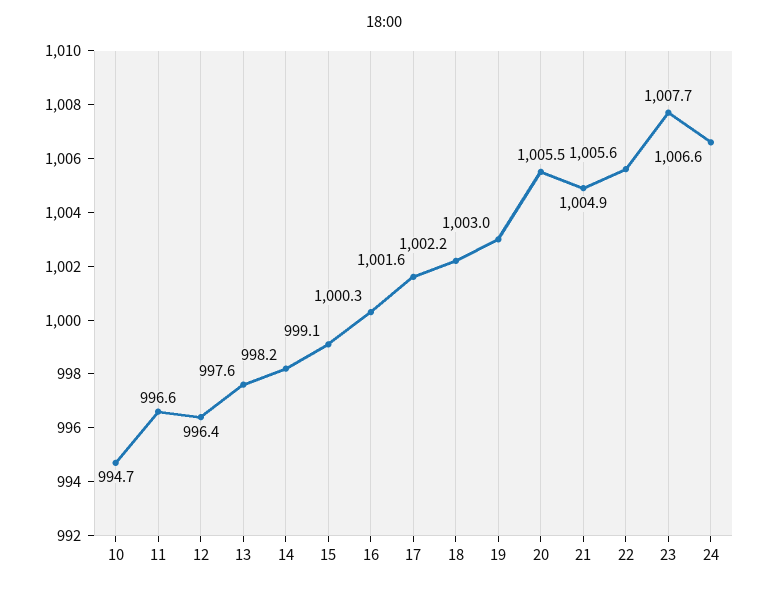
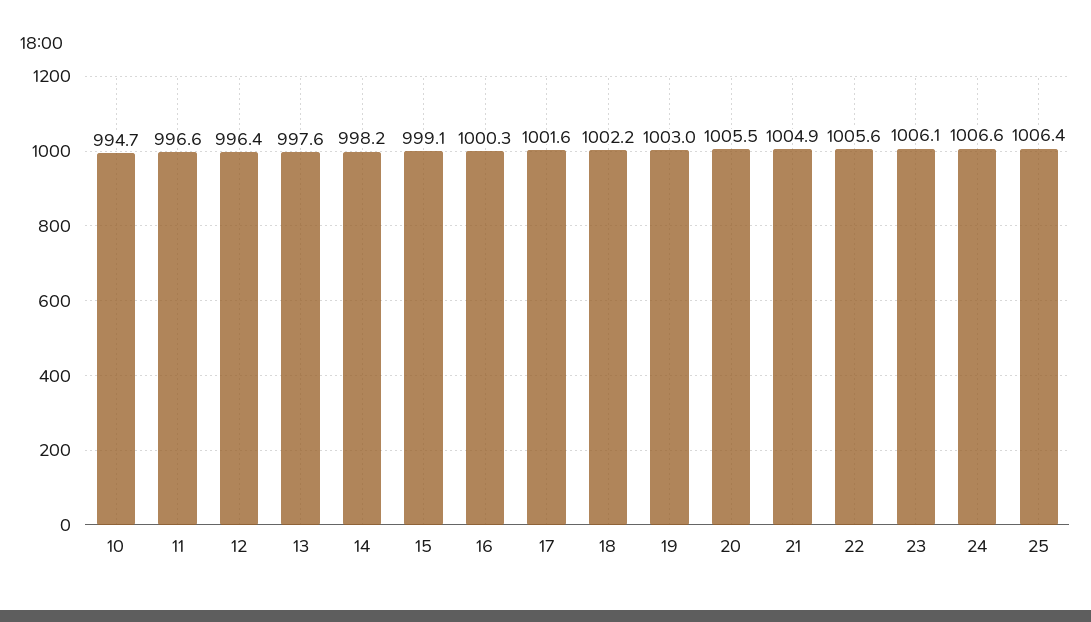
23: 1007.7 -> 1006.1
25: none -> 1006.4

